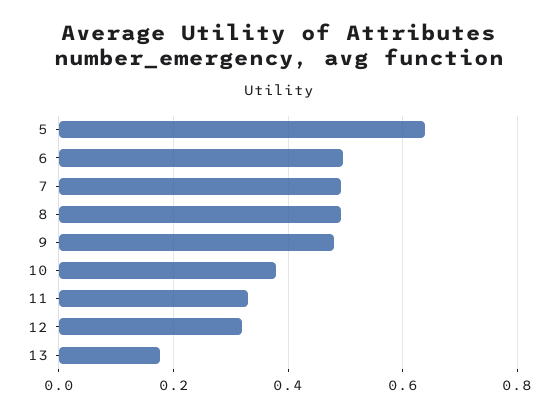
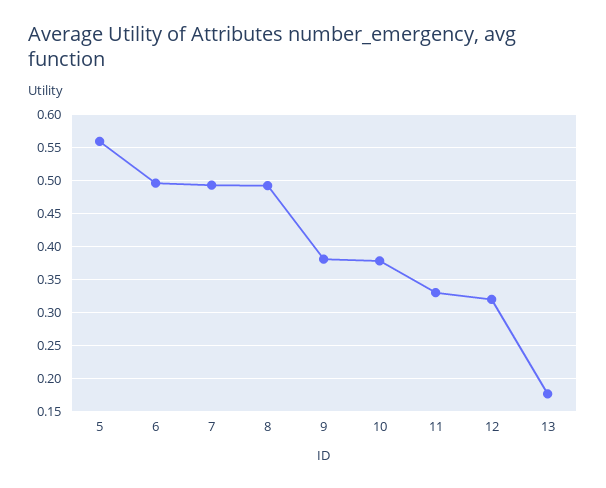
5: 0.64 -> 0.56
9: 0.48 -> 0.38

